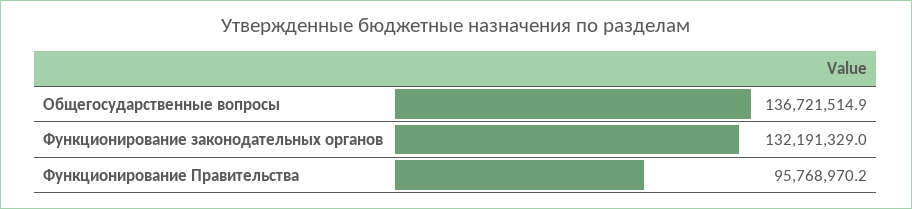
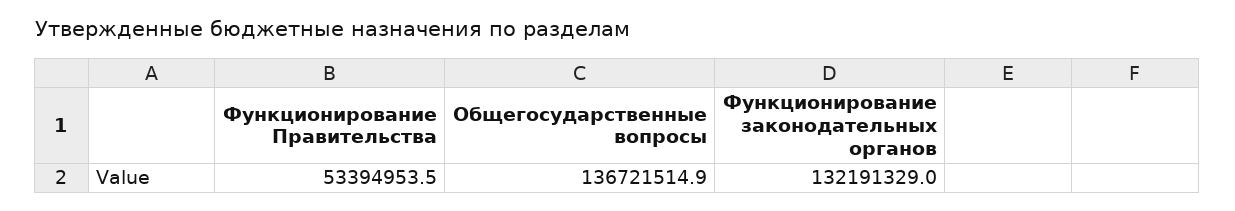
Функционирование Правительства: 95768970.2 -> 53394953.5

